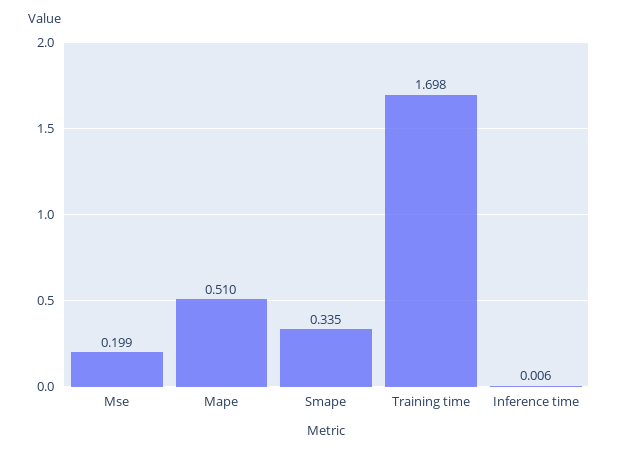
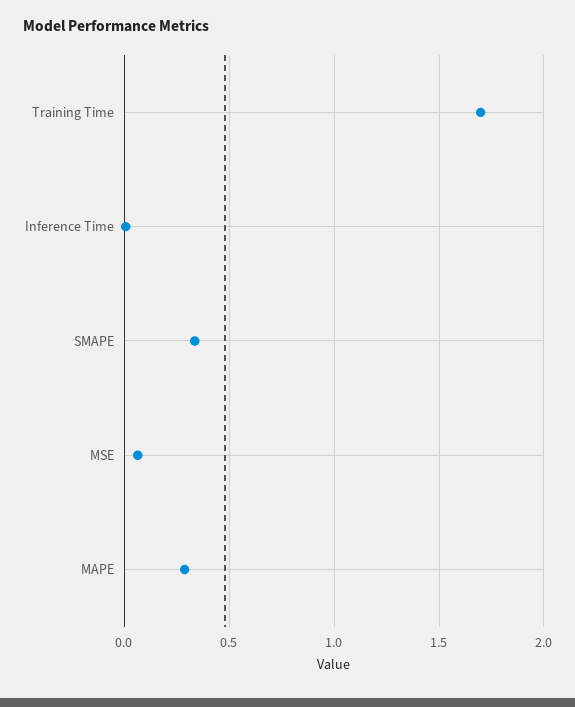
Mse: 0.199 -> 0.05
Mape: 0.51 -> 0.3

